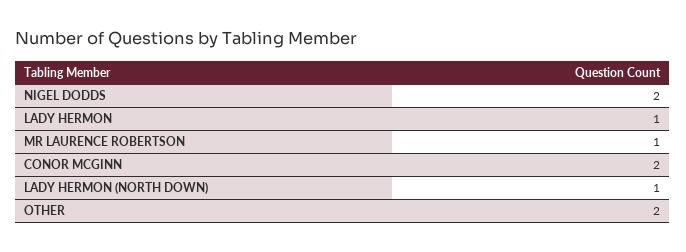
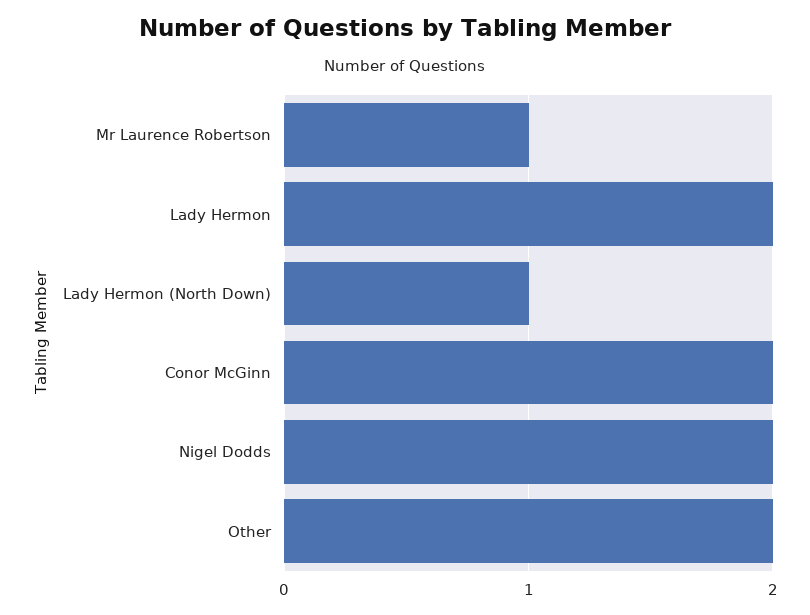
LADY HERMON: 1 -> 2

